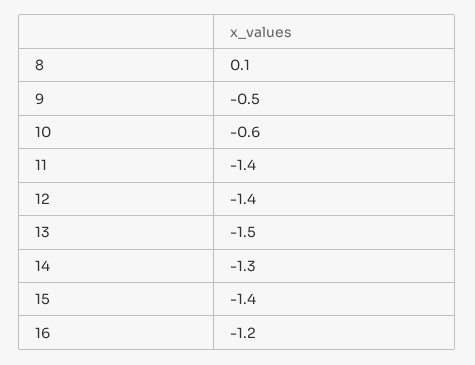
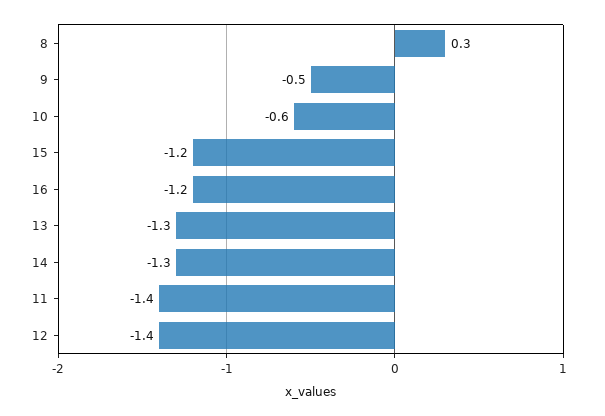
8: 0.1 -> 0.3
13: -1.5 -> -1.3
15: -1.4 -> -1.2

